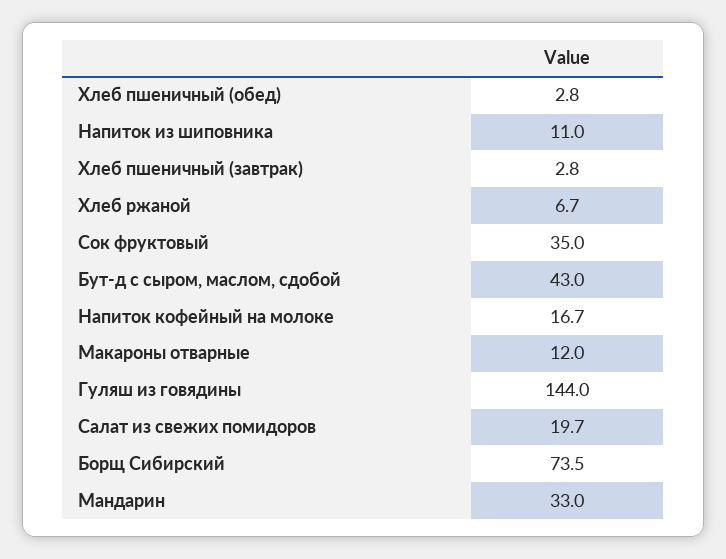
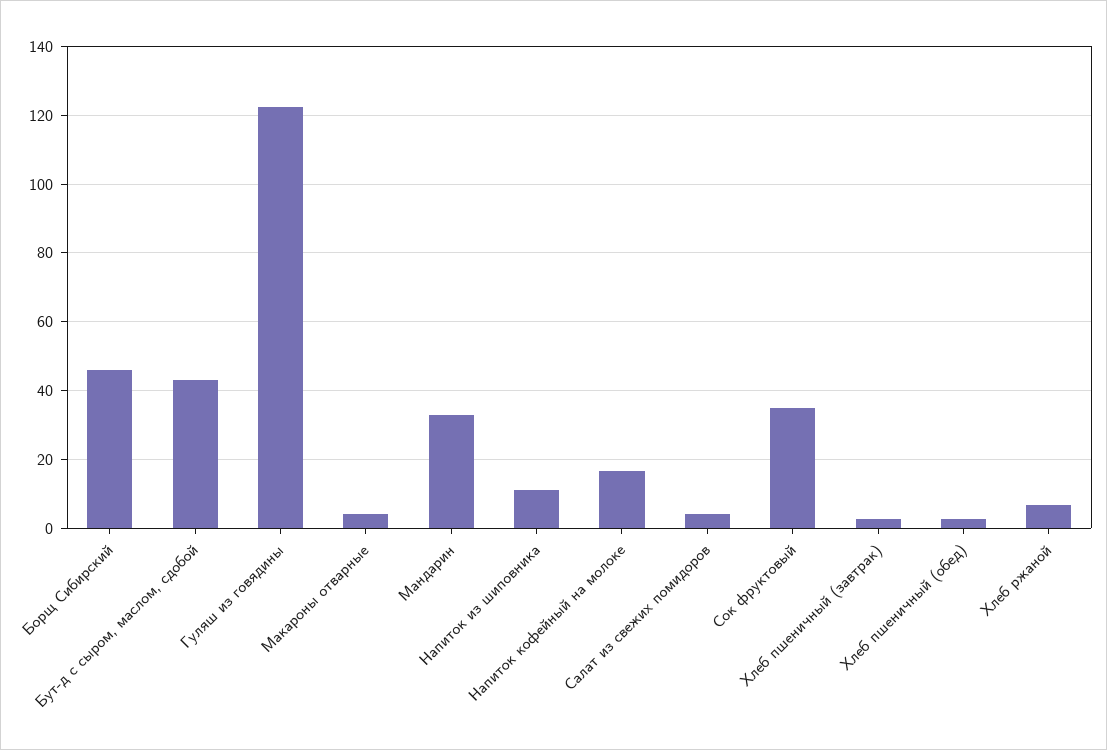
Макароны отварные: 12 -> 4
Гуляш из говядины: 144 -> 122
Салат из свежих помидоров: 19.7 -> 4
Борщ Сибирский: 73.5 -> 46

